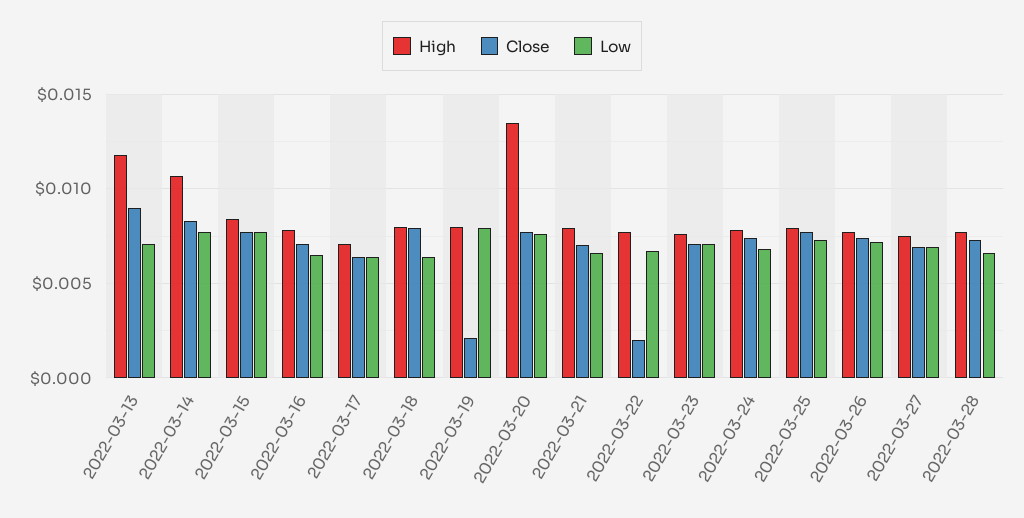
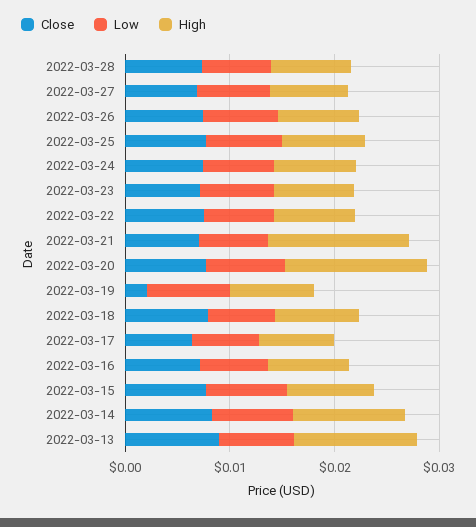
High, 2022-03-21: 0.008 -> 0.014
Close, 2022-03-22: 0.002 -> 0.008

